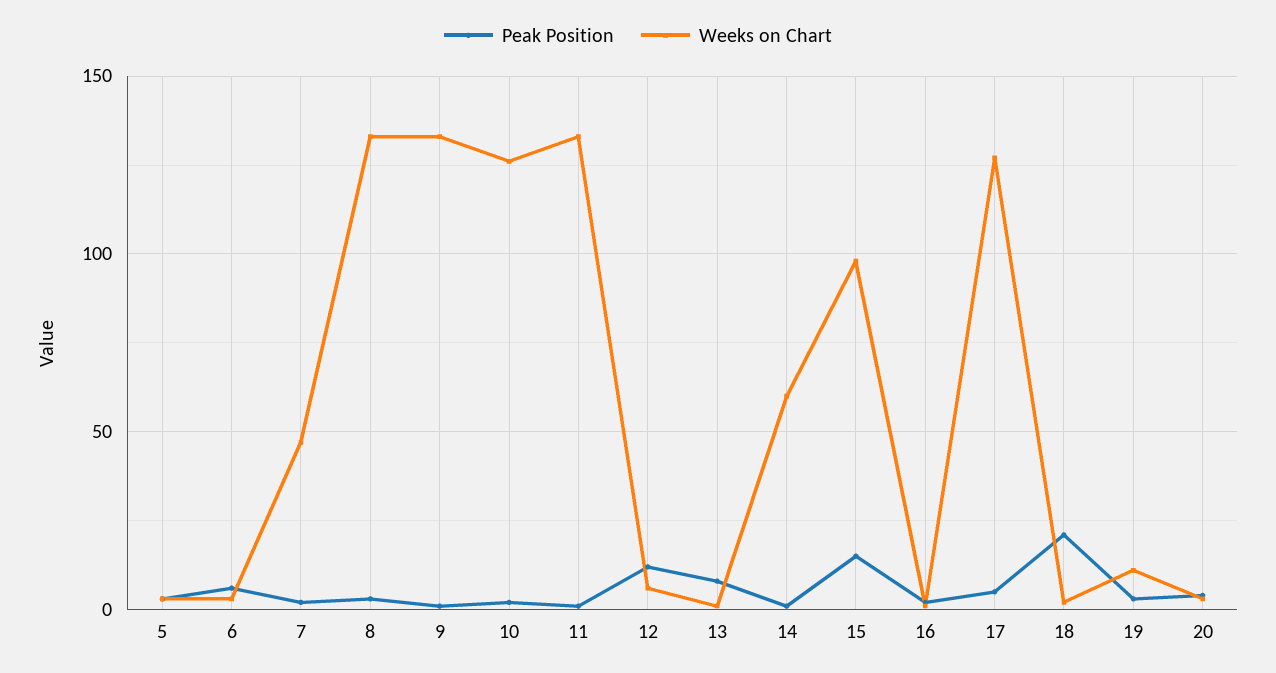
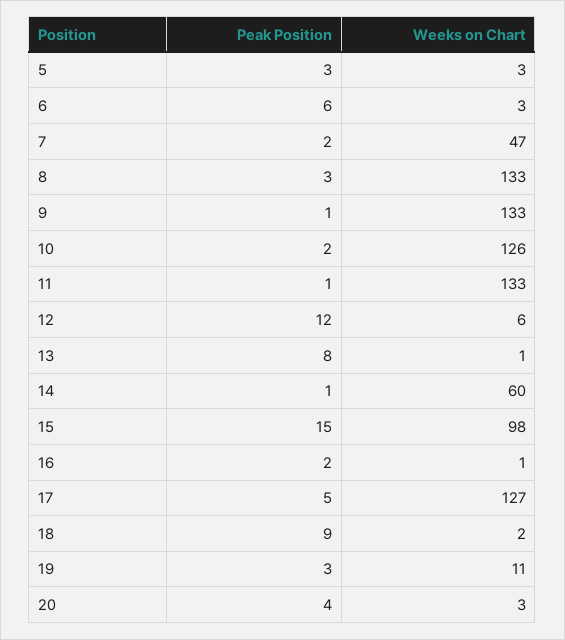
Peak Position, 18: 20 -> 9

